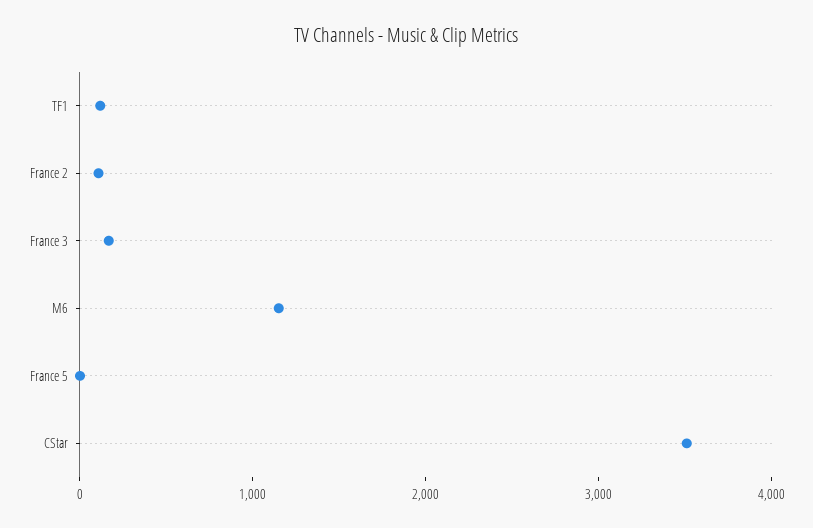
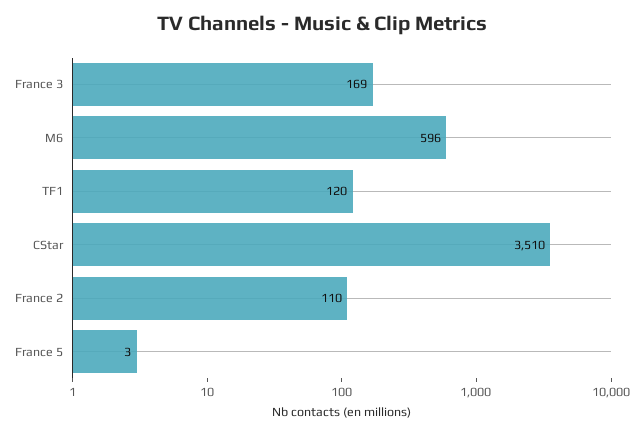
M6: 1200 -> 596

